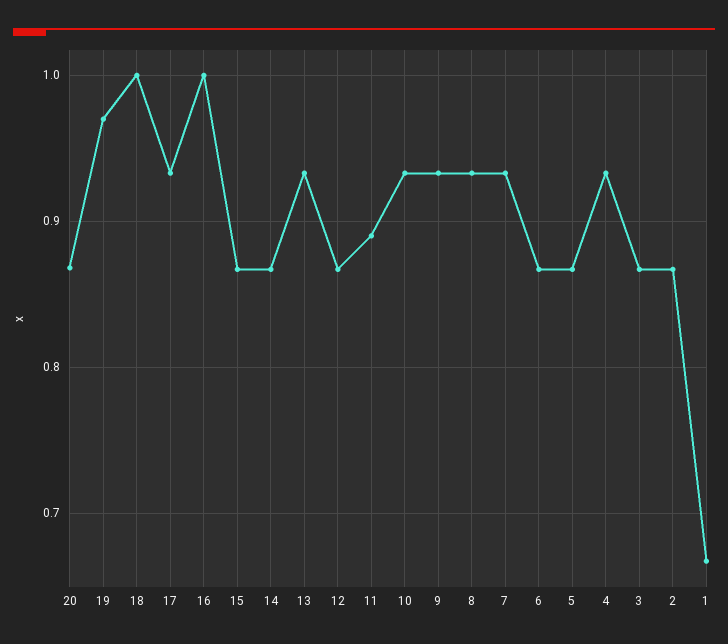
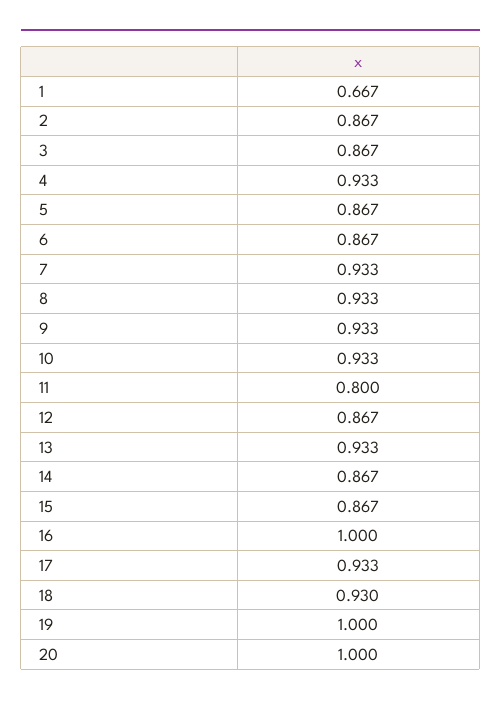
20: 0.87 -> 1
19: 0.97 -> 1
18: 1 -> 0.93
11: 0.89 -> 0.8

